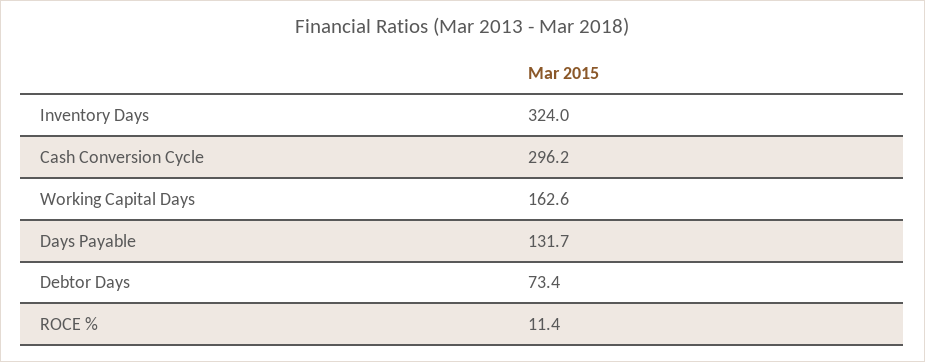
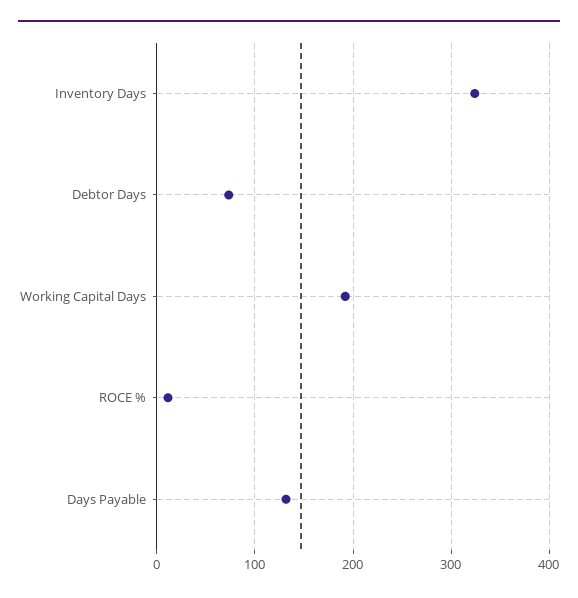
Cash Conversion Cycle: 296.2 -> none
Working Capital Days: 162.6 -> 190

